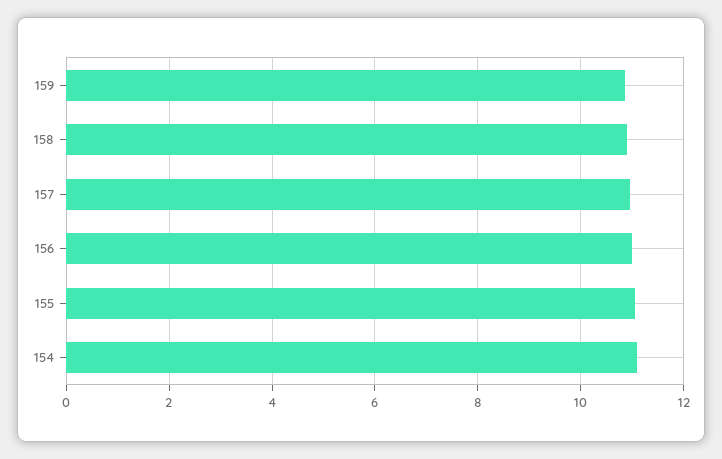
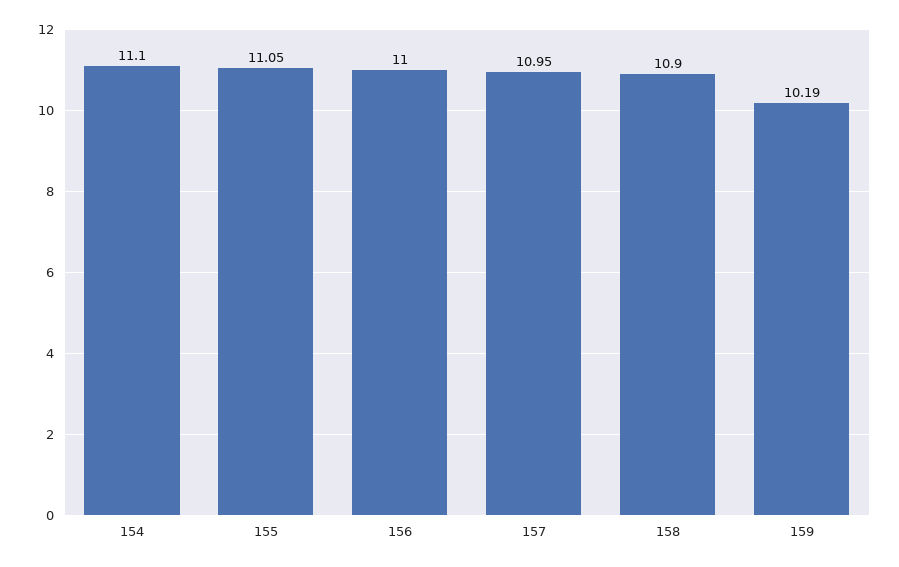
159: 10.8 -> 10.19

